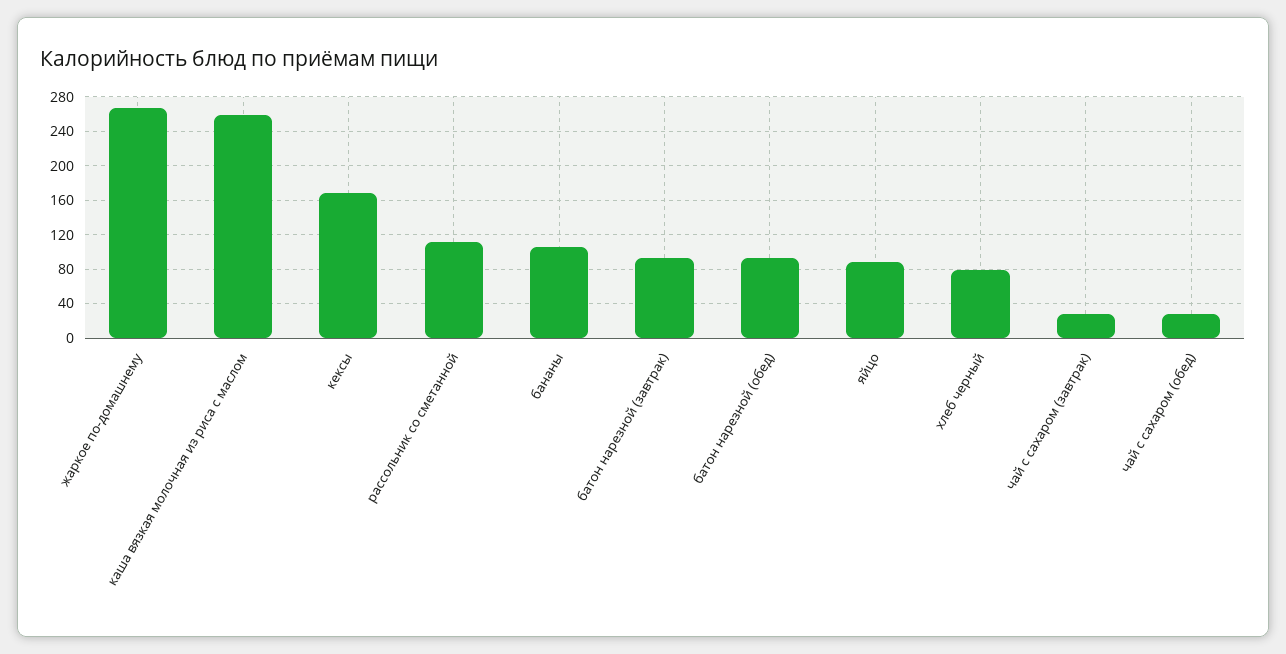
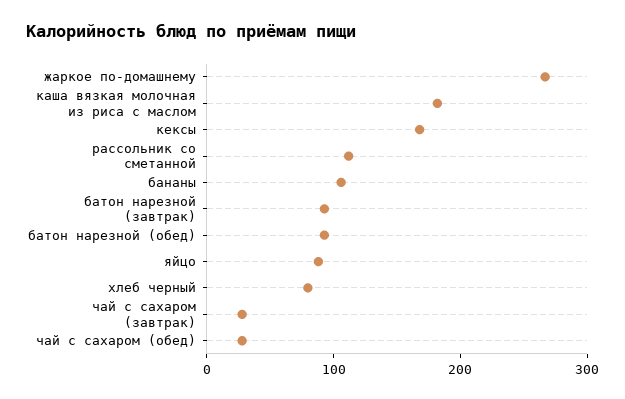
каша вязкая молочная из риса с маслом: 260 -> 180

